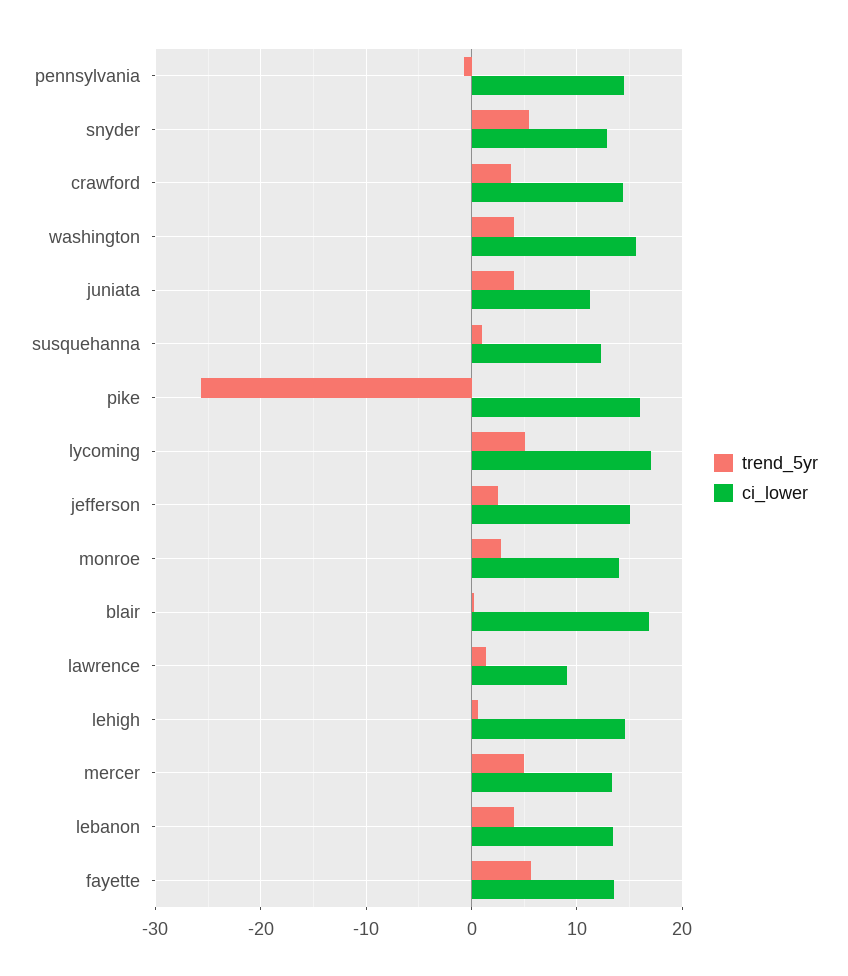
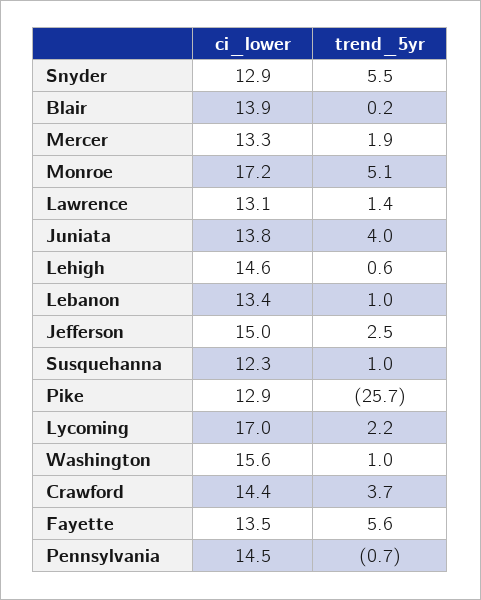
trend_5yr, washington: 4 -> 1
ci_lower, juniata: 11 -> 13.8
ci_lower, pike: 16 -> 12.9
trend_5yr, lycoming: 5 -> 2.2
trend_5yr, monroe: 3 -> 5.1
ci_lower, monroe: 14 -> 17.2
ci_lower, blair: 17 -> 13.9
ci_lower, lawrence: 9 -> 13.1
trend_5yr, mercer: 5 -> 1.9
trend_5yr, lebanon: 4 -> 1

